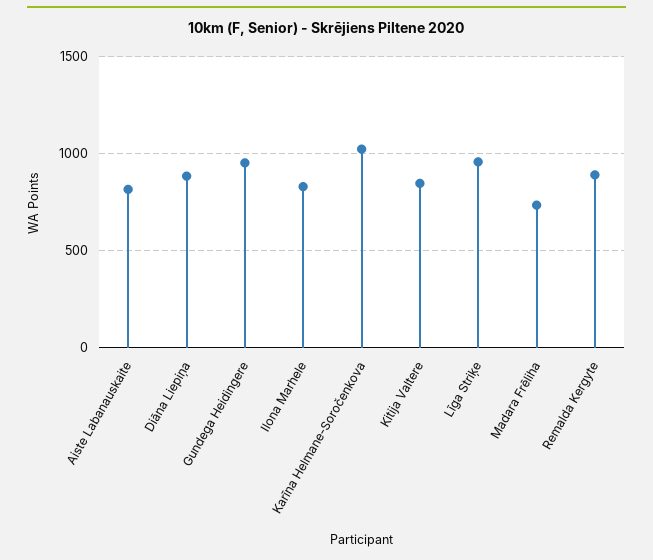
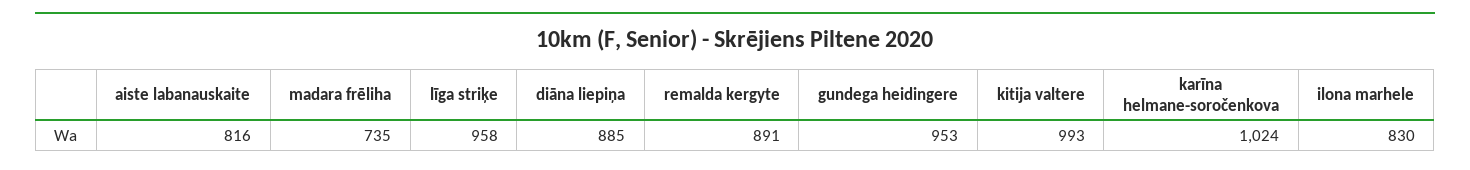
Kitija Valtere: 850 -> 993

